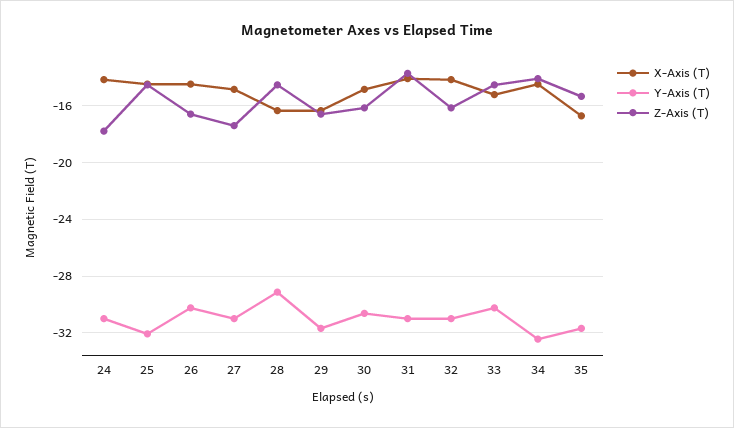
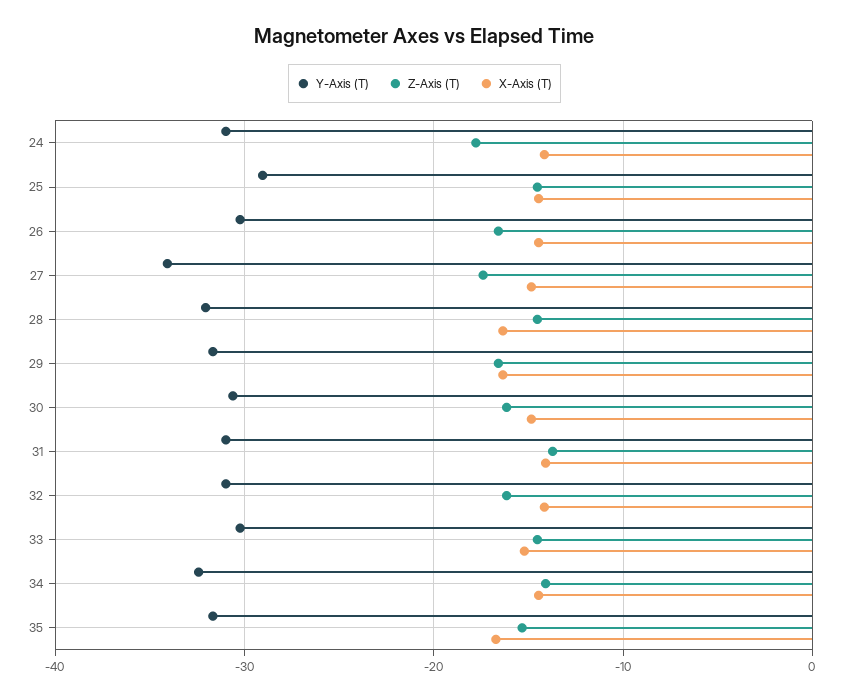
Y-Axis (T), 25: -32 -> -29
Y-Axis (T), 27: -31 -> -34
Y-Axis (T), 28: -29 -> -32

